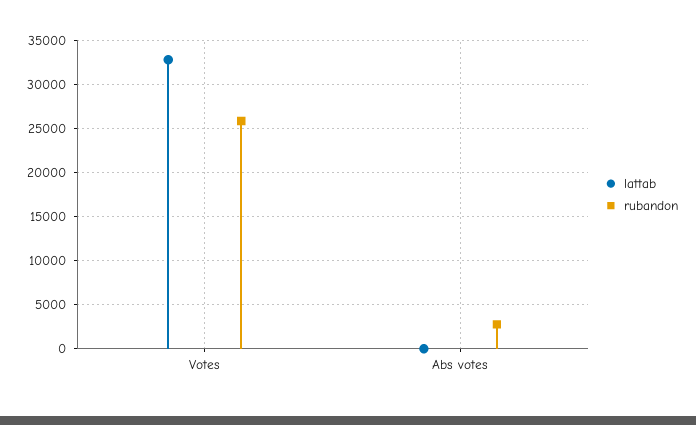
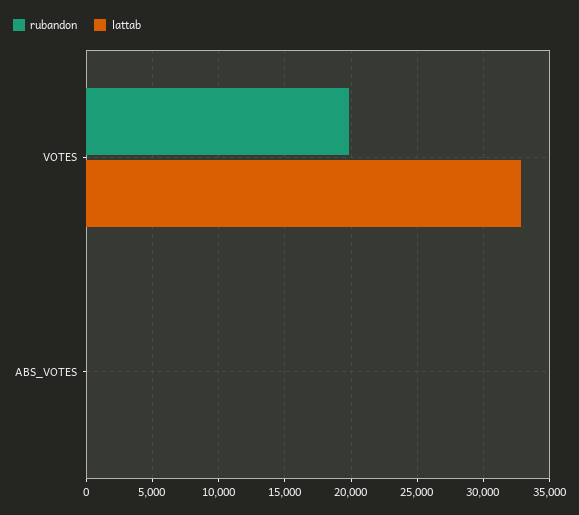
rubandon, Votes: 26000 -> 20000
rubandon, Abs votes: 3000 -> 0

